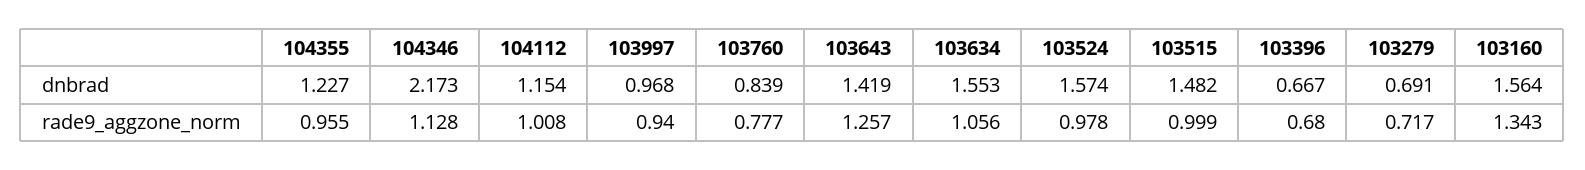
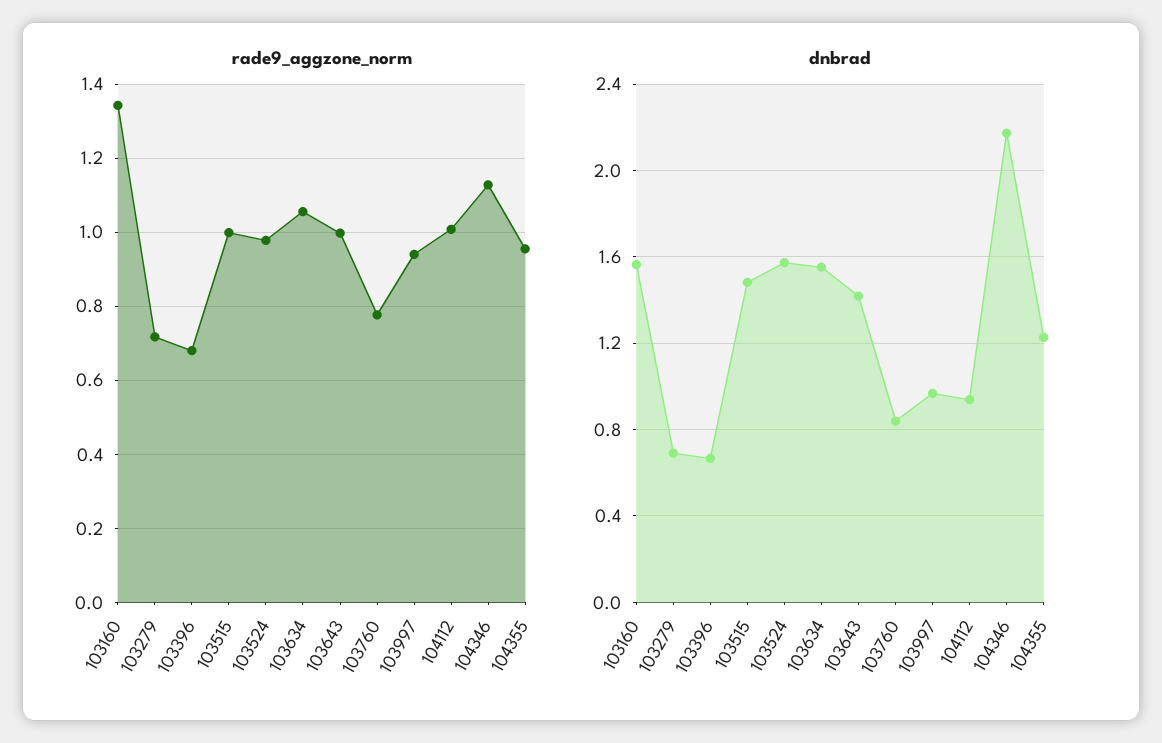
dnbrad, 104112: 1.154 -> 0.95
rade9_aggzone_norm, 103643: 1.257 -> 1

